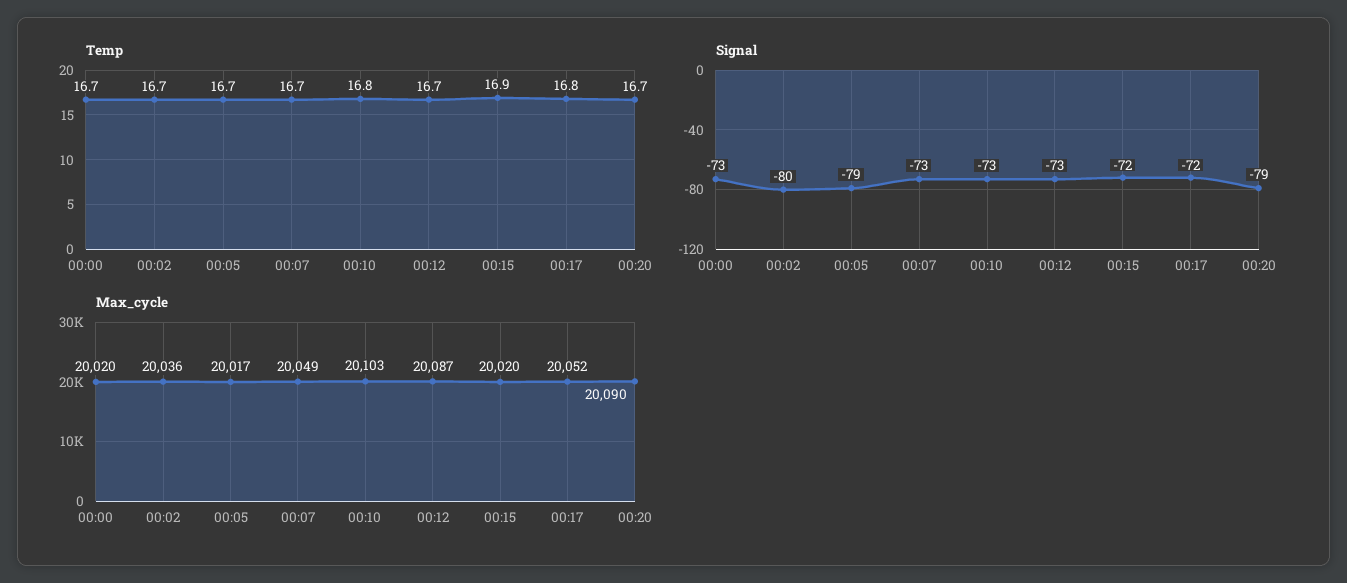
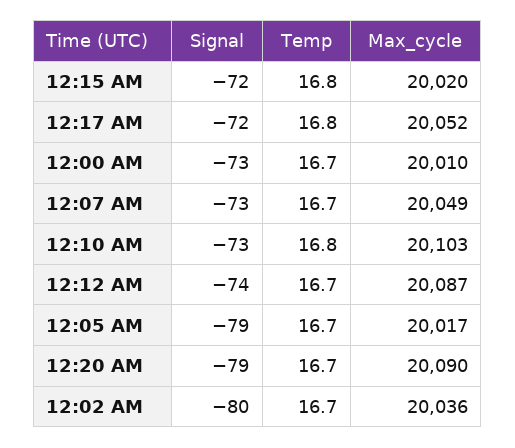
Temp, 00:15: 16.9 -> 16.8
Signal, 00:12: -73 -> -74
Max_cycle, 00:00: 20020 -> 20010

